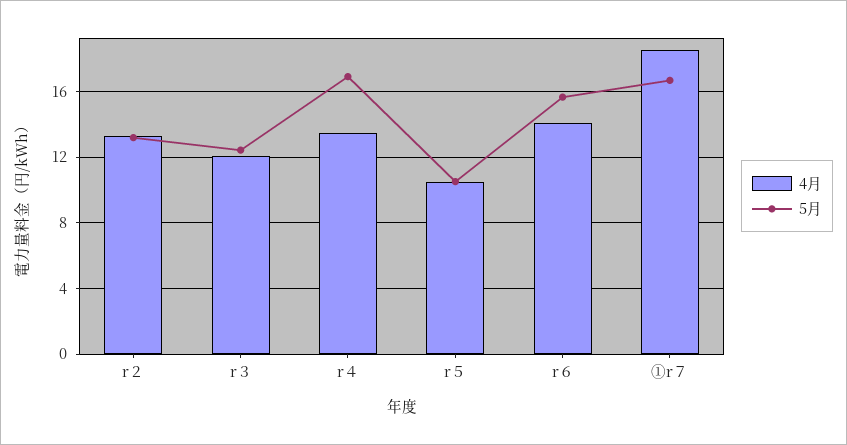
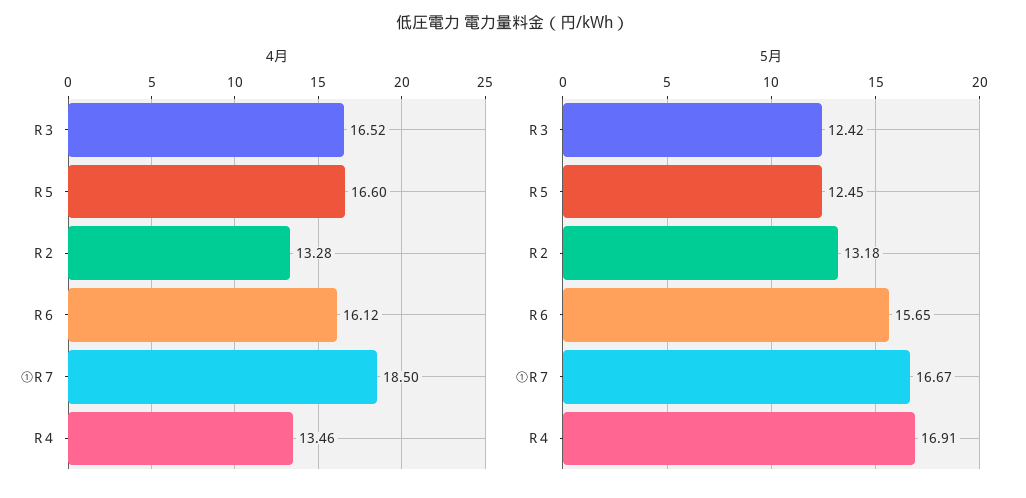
4月, r３: 12 -> 16.52
4月, r５: 10.5 -> 16.6
5月, r５: 10.5 -> 12.45
4月, r６: 14 -> 16.12

